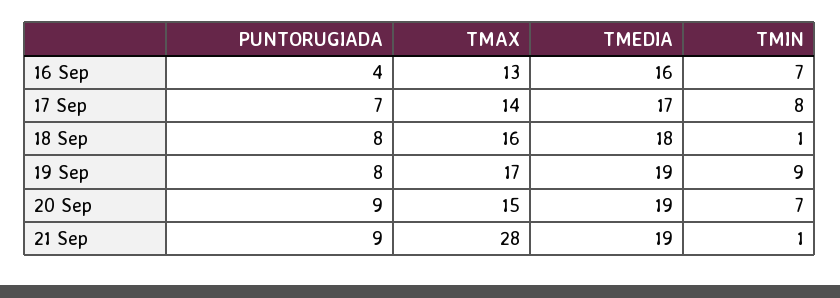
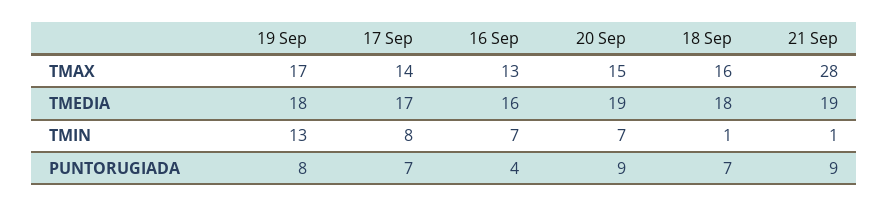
PUNTORUGIADA, 18 Sep: 8 -> 7
TMEDIA, 19 Sep: 19 -> 18
TMIN, 19 Sep: 9 -> 13

